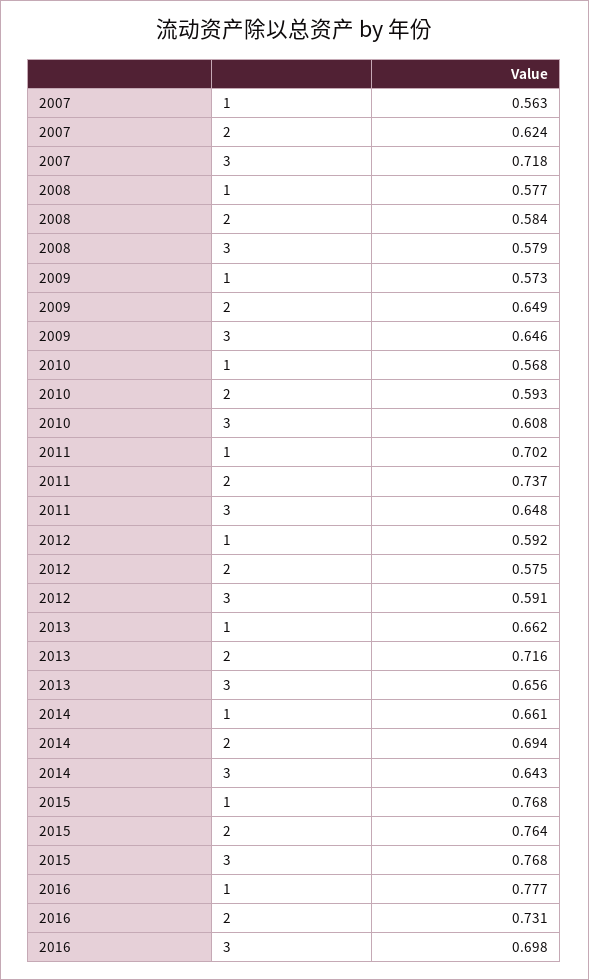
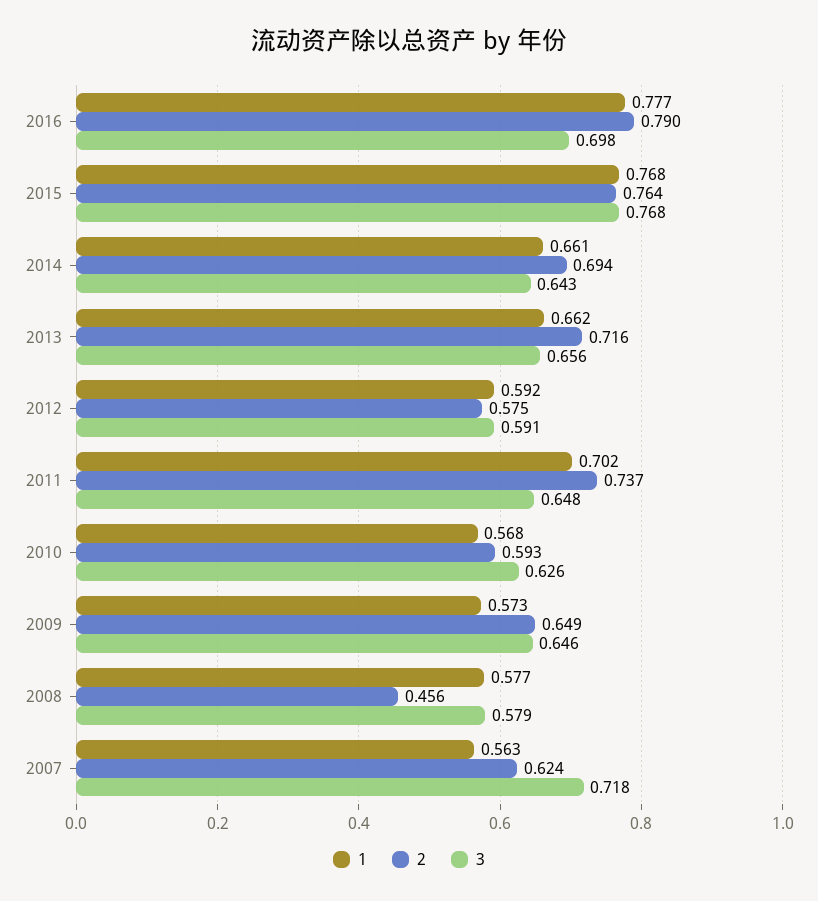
2, 2008: 0.584 -> 0.456
3, 2010: 0.608 -> 0.626
2, 2016: 0.731 -> 0.79

